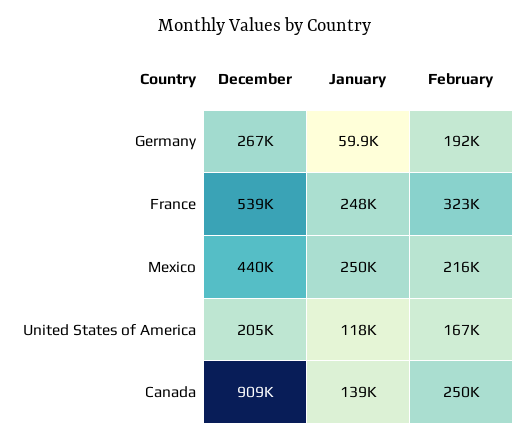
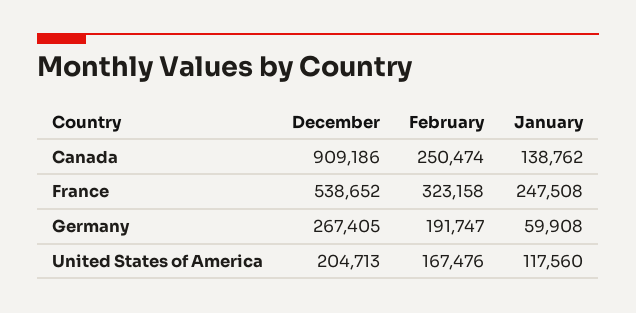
December, Mexico: 440000 -> none
January, Mexico: 250000 -> none
February, Mexico: 216000 -> none

